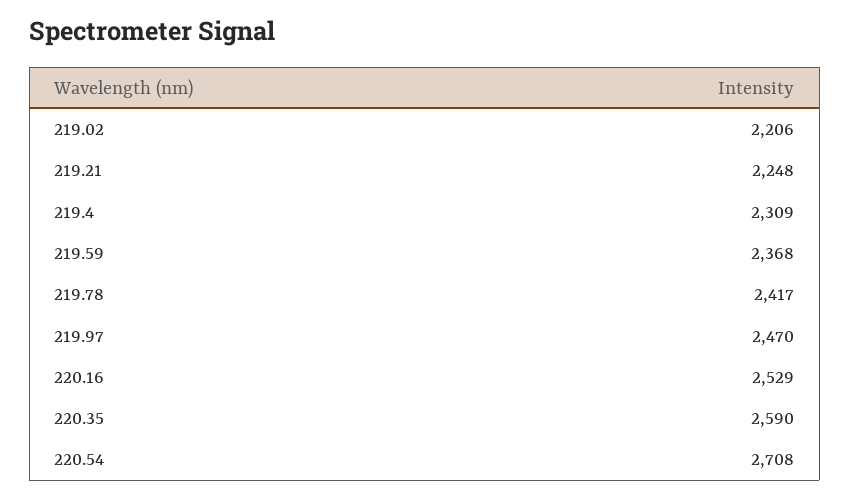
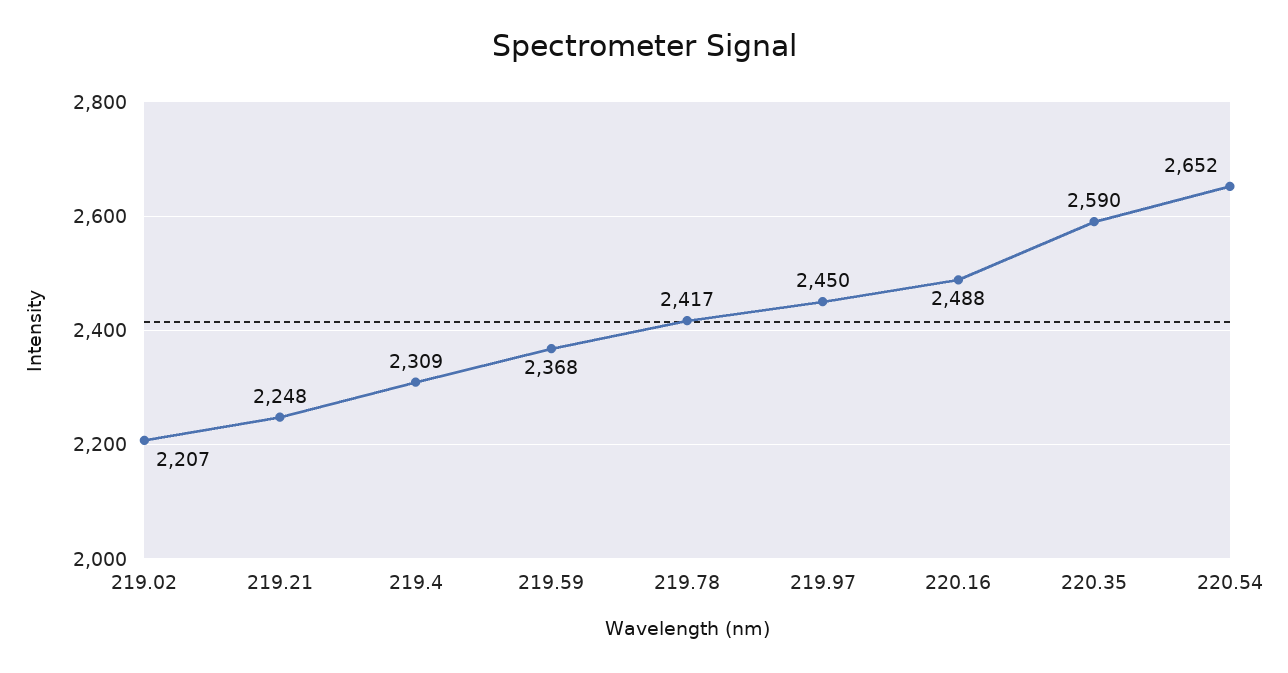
219.02: 2206 -> 2207
219.97: 2470 -> 2450
220.16: 2529 -> 2488
220.54: 2708 -> 2652

